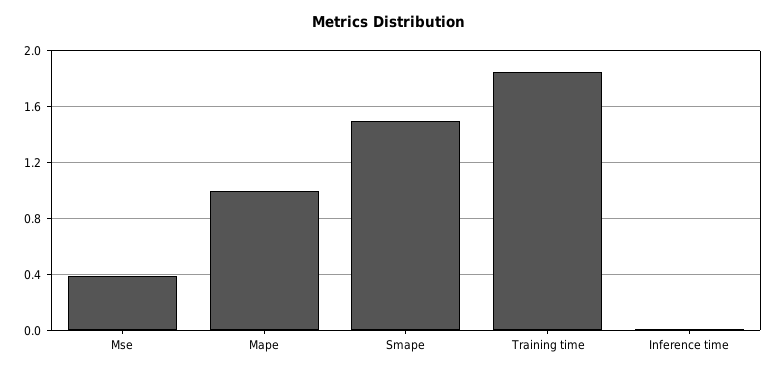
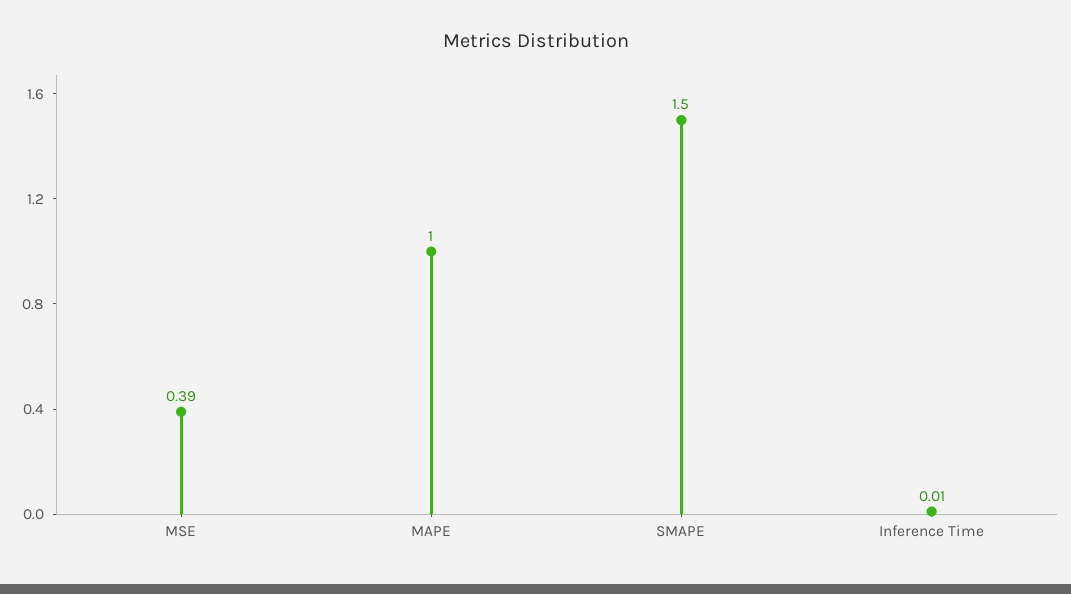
Training time: 1.85 -> none

